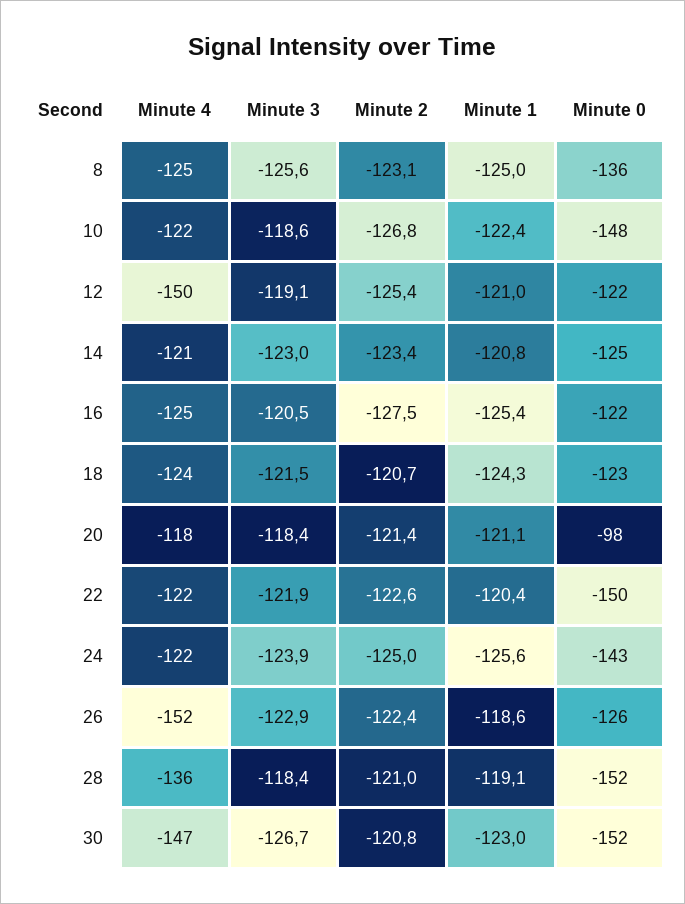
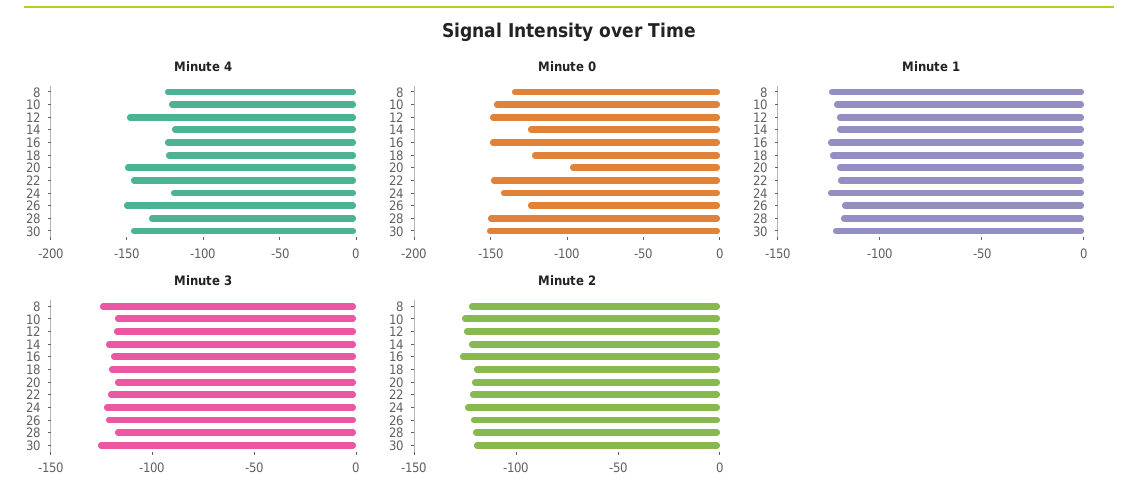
Minute 0, 12: -122 -> -150
Minute 0, 16: -122 -> -150
Minute 4, 20: -118 -> -150
Minute 4, 22: -122 -> -150

